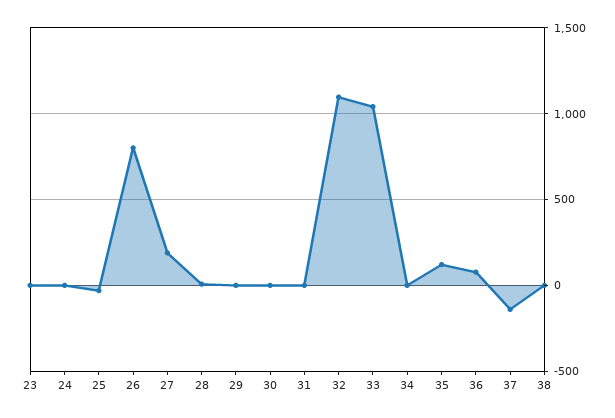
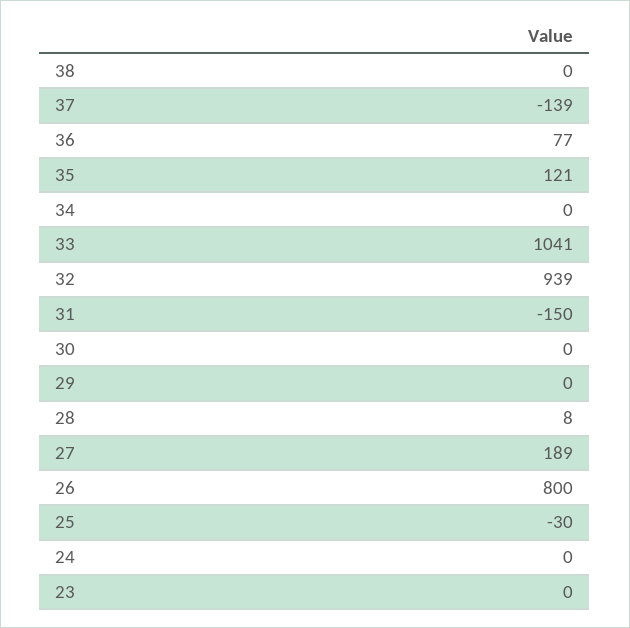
31: 0 -> -150
32: 1100 -> 939

